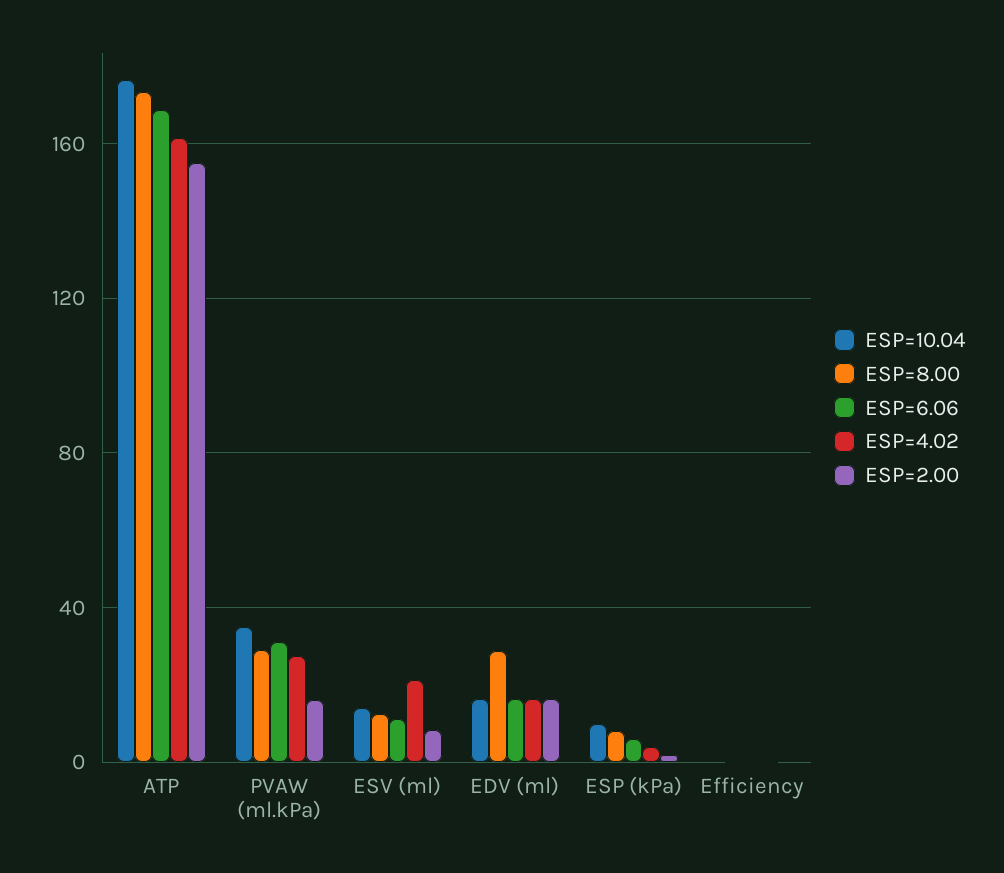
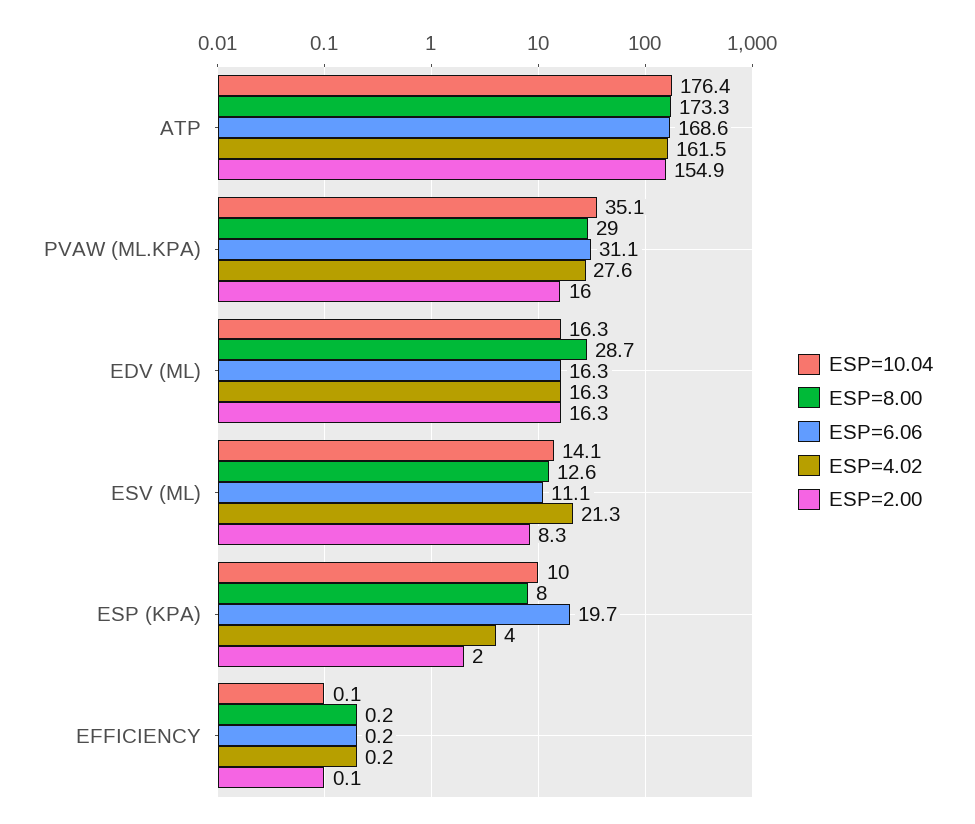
ESP=6.06, ESP (kPa): 5 -> 19.7

